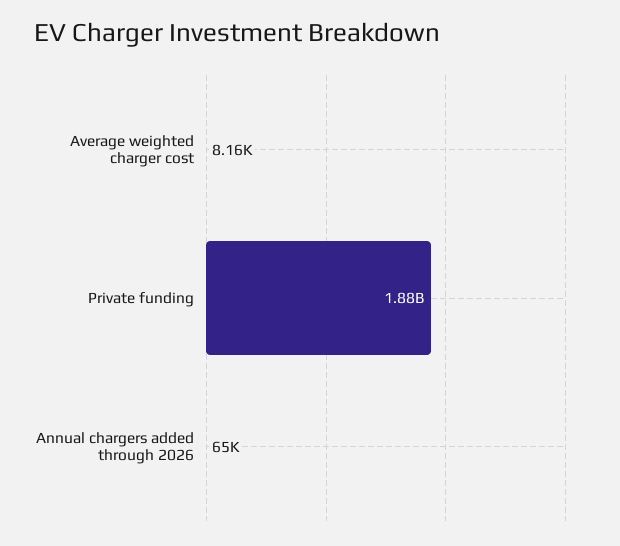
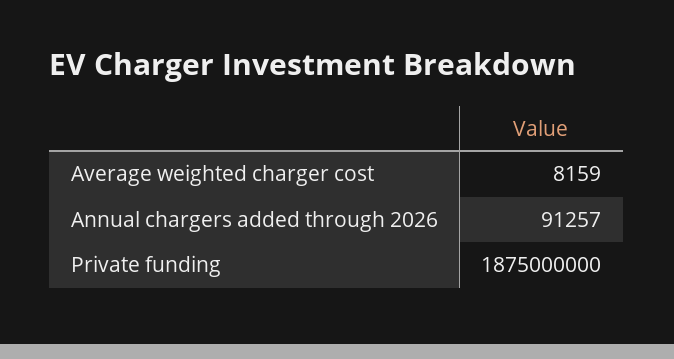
Annual chargers added through 2026: 65000 -> 91257

